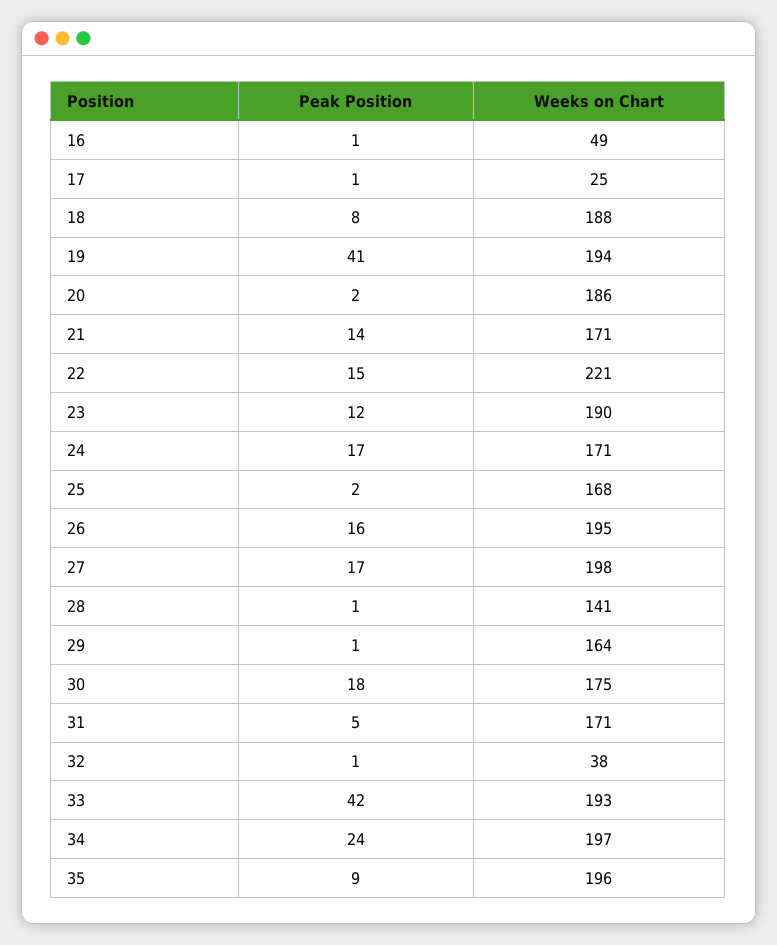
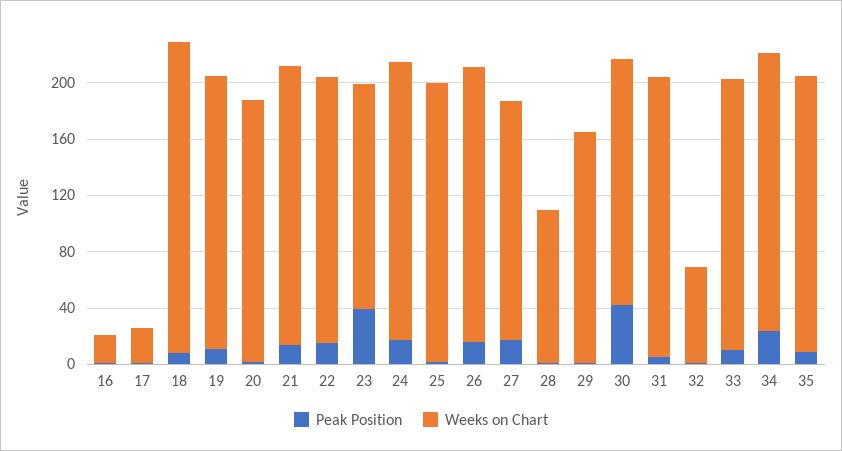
Weeks on Chart, 16: 49 -> 20
Weeks on Chart, 18: 188 -> 220
Peak Position, 19: 41 -> 10
Weeks on Chart, 21: 171 -> 200
Weeks on Chart, 22: 221 -> 190
Peak Position, 23: 12 -> 40
Weeks on Chart, 23: 190 -> 160
Weeks on Chart, 24: 171 -> 200
Weeks on Chart, 25: 168 -> 200
Weeks on Chart, 27: 198 -> 170
Weeks on Chart, 28: 141 -> 110
Peak Position, 30: 18 -> 40
Weeks on Chart, 31: 171 -> 200
Weeks on Chart, 32: 38 -> 70
Peak Position, 33: 42 -> 10

